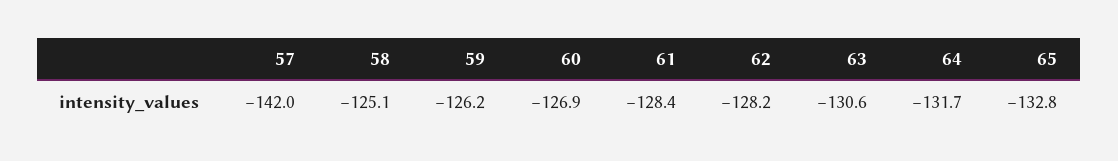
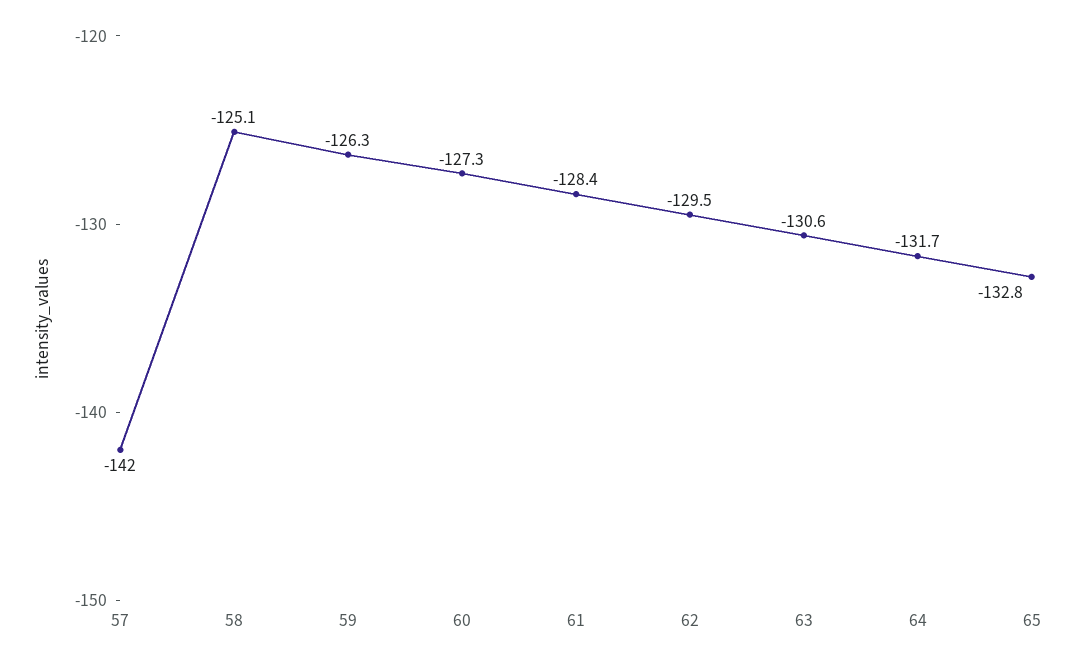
59: -126.2 -> -126.3
60: -126.9 -> -127.3
62: -128.2 -> -129.5

